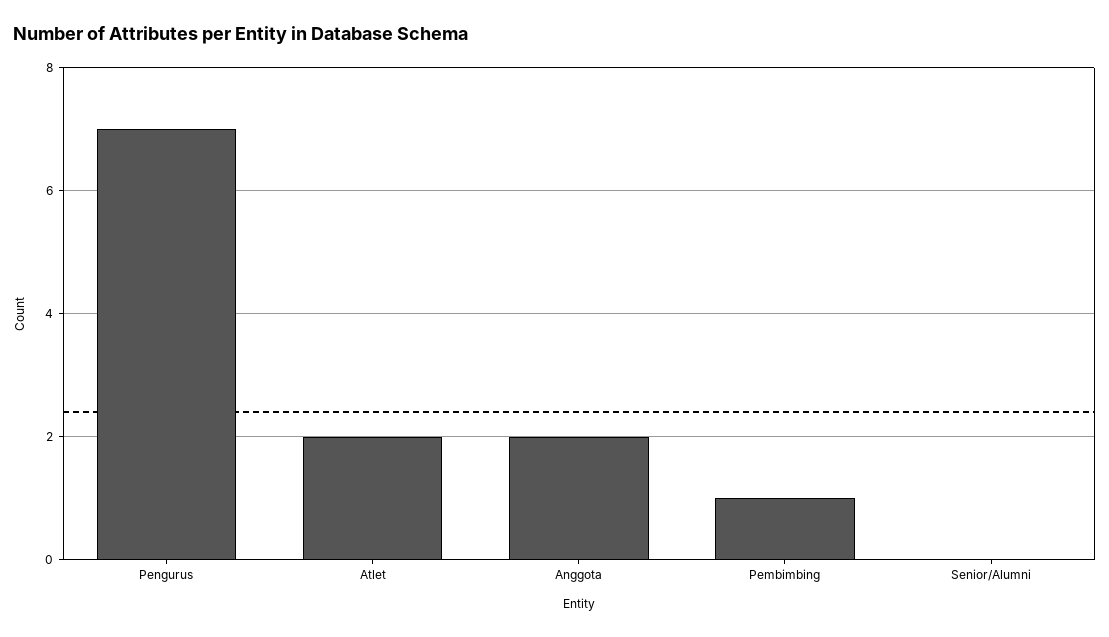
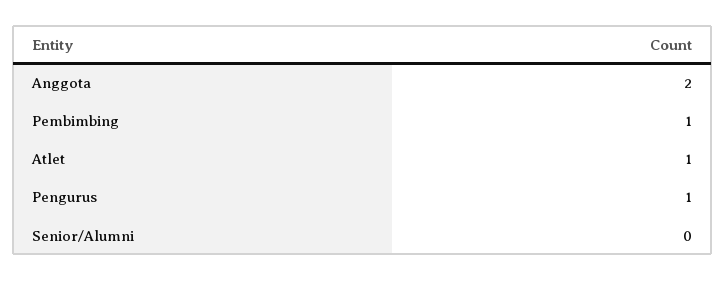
Pengurus: 7 -> 1
Atlet: 2 -> 1

